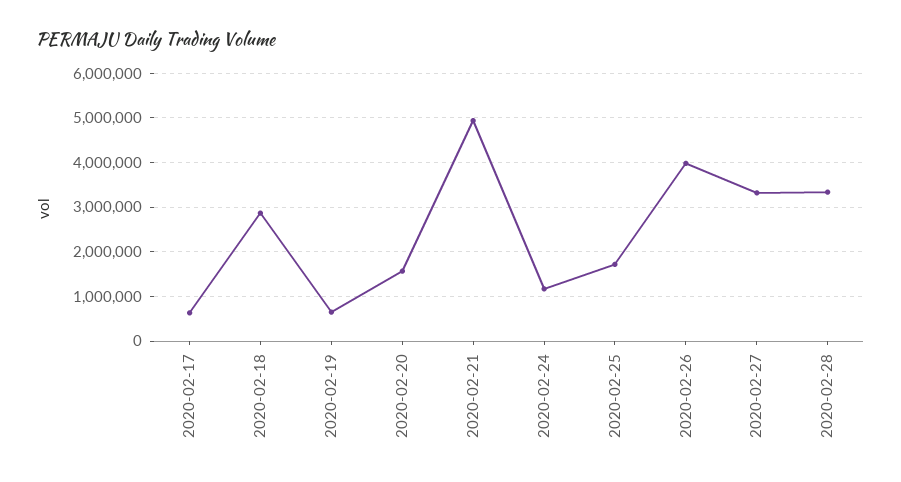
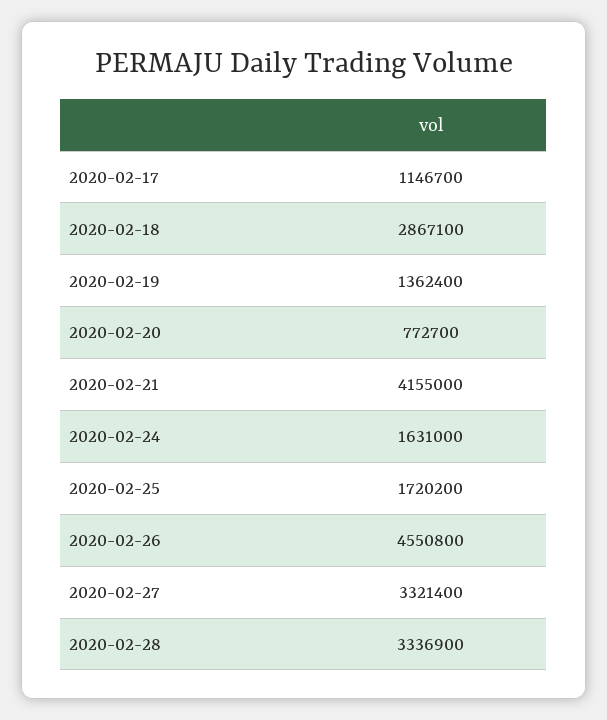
2020-02-17: 600000 -> 1146700
2020-02-19: 600000 -> 1362400
2020-02-20: 1600000 -> 772700
2020-02-21: 5000000 -> 4155000
2020-02-24: 1200000 -> 1631000
2020-02-26: 4000000 -> 4550800

